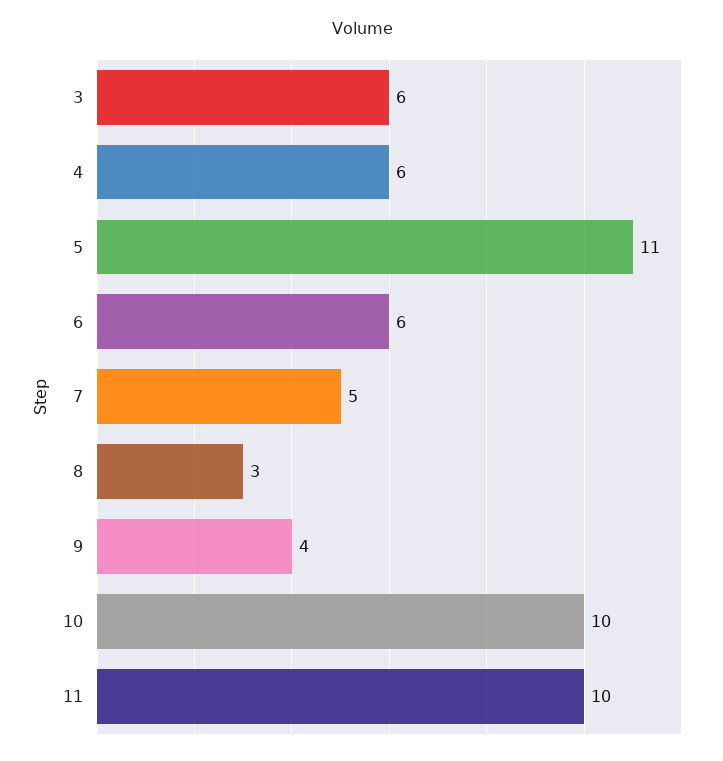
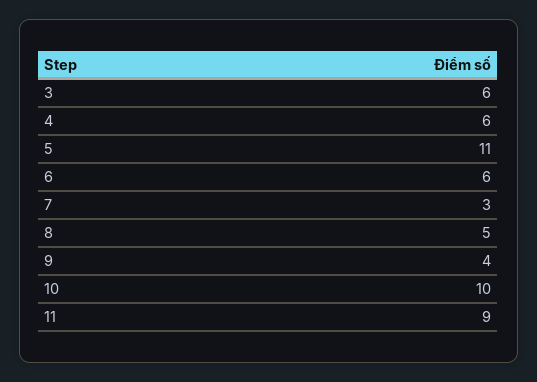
7: 5 -> 3
8: 3 -> 5
11: 10 -> 9

